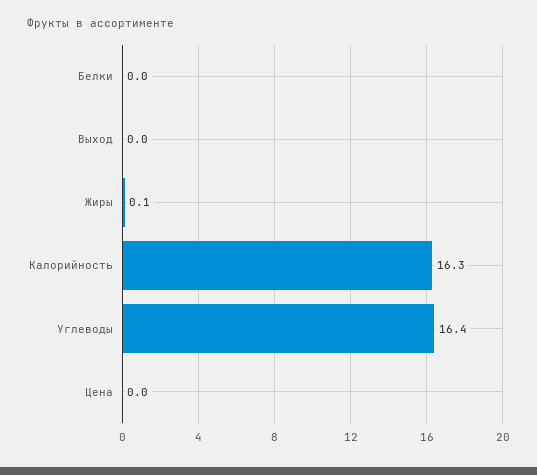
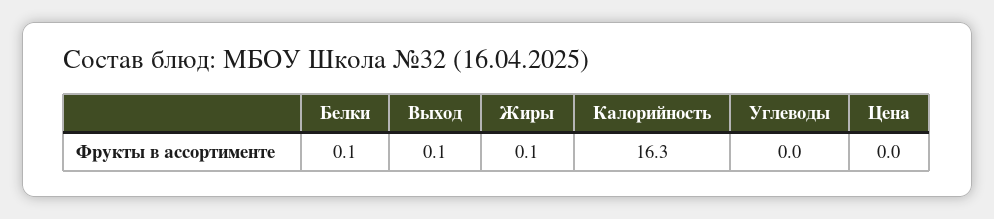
Белки: 0 -> 0.1
Выход: 0 -> 0.1
Углеводы: 16.4 -> 0

